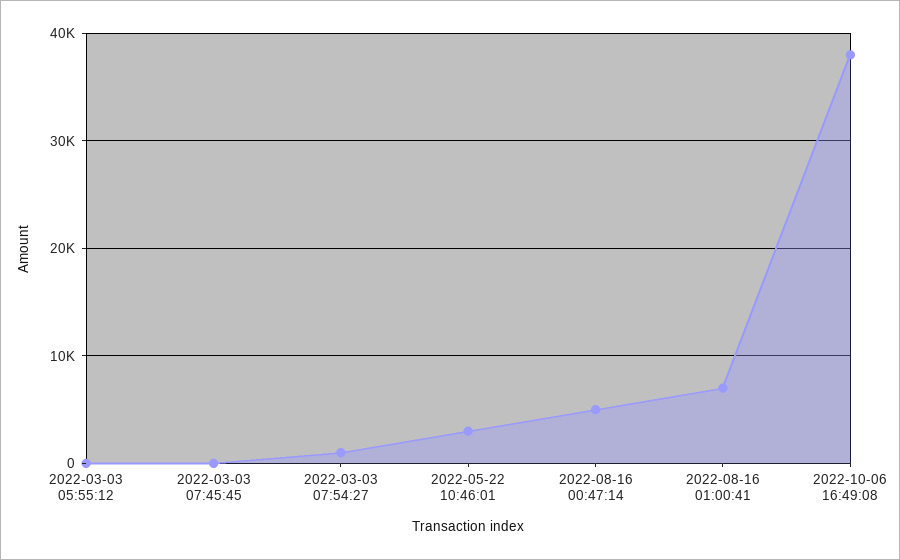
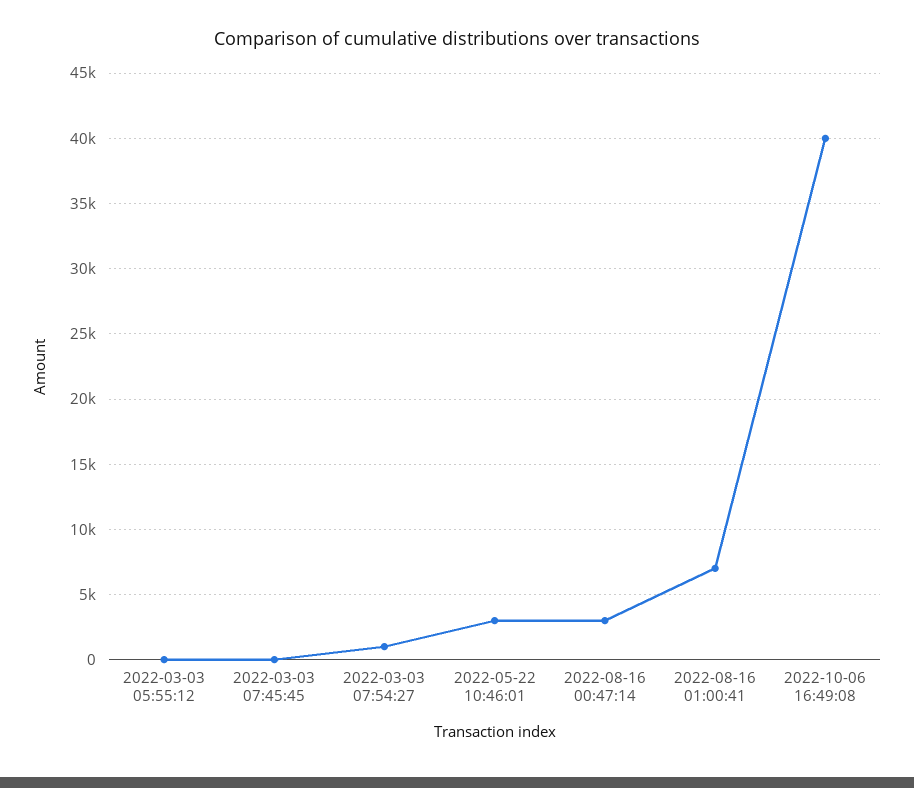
2022-08-16 00:47:14: 5000 -> 3000
2022-10-06 16:49:08: 38000 -> 40000

